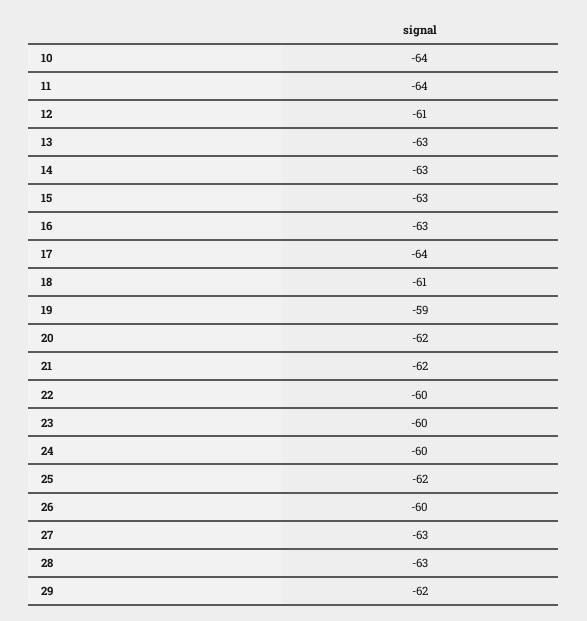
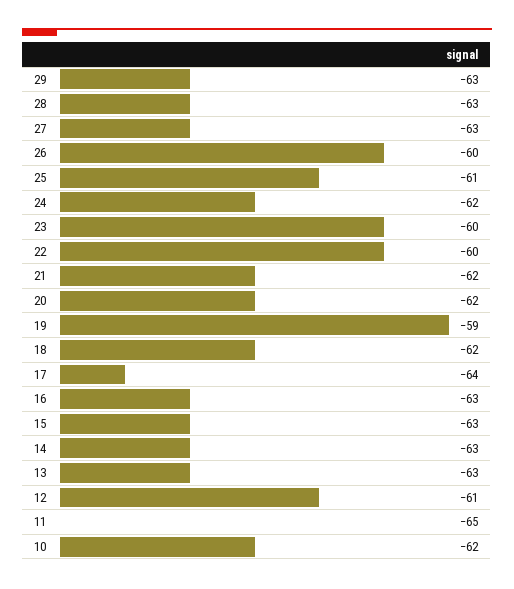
10: -64 -> -62
11: -64 -> -65
18: -61 -> -62
24: -60 -> -62
25: -62 -> -61
29: -62 -> -63

